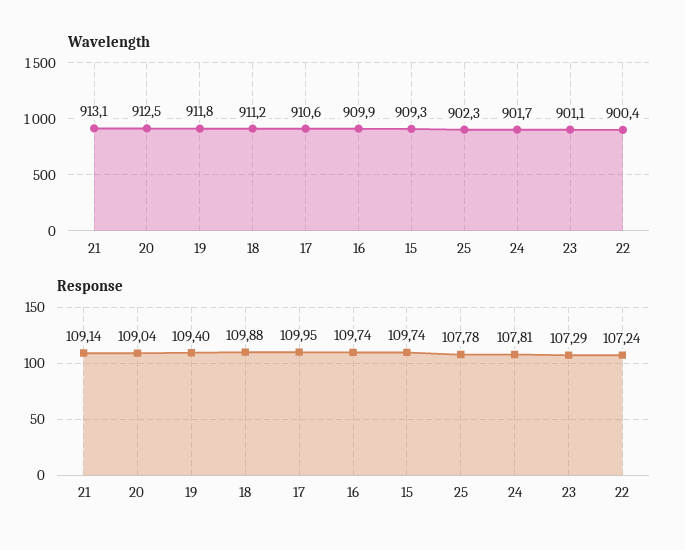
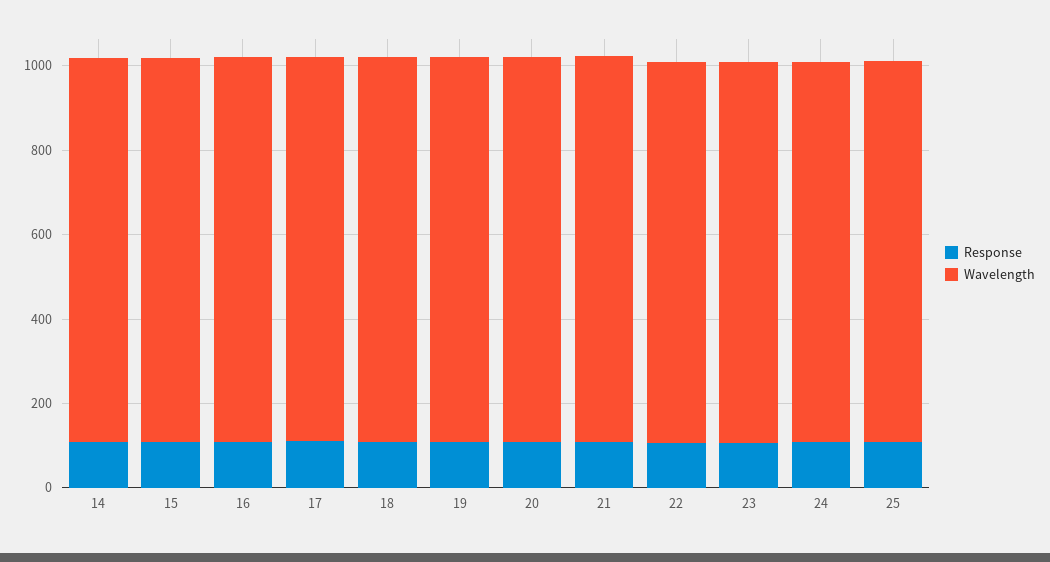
Response, 14: none -> 100
Wavelength, 14: none -> 900

